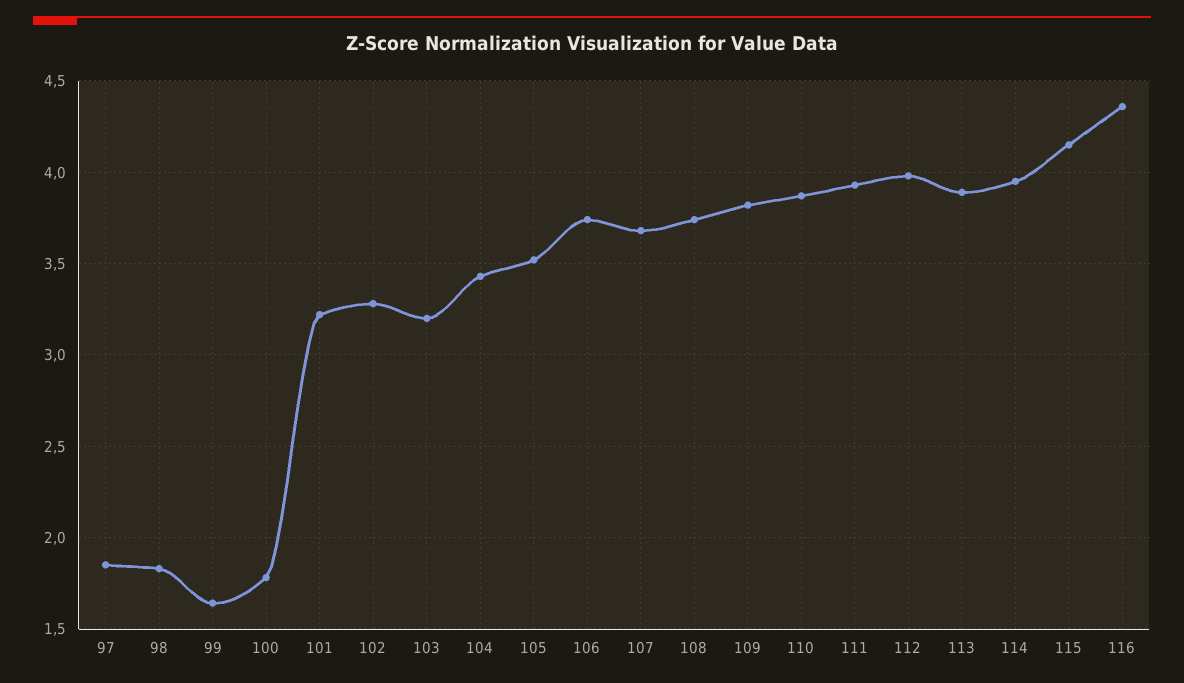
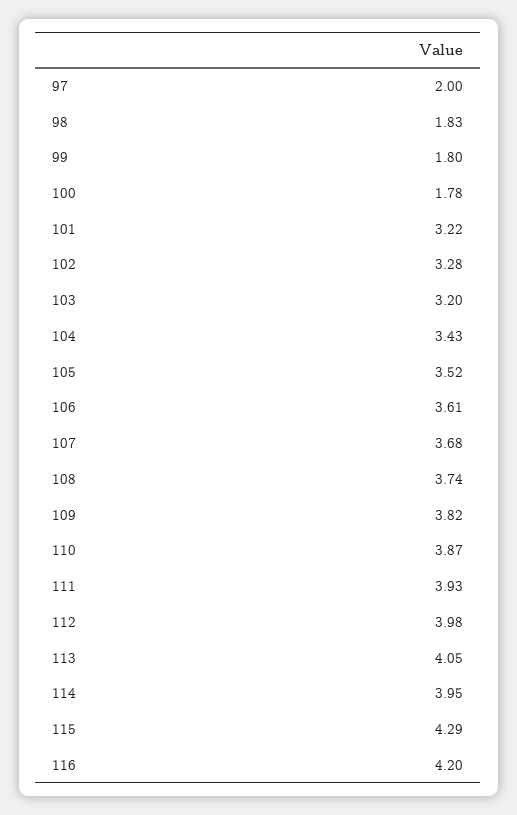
97: 1.85 -> 2
99: 1.65 -> 1.8
106: 3.75 -> 3.61
113: 3.9 -> 4.05
115: 4.15 -> 4.29
116: 4.35 -> 4.2

